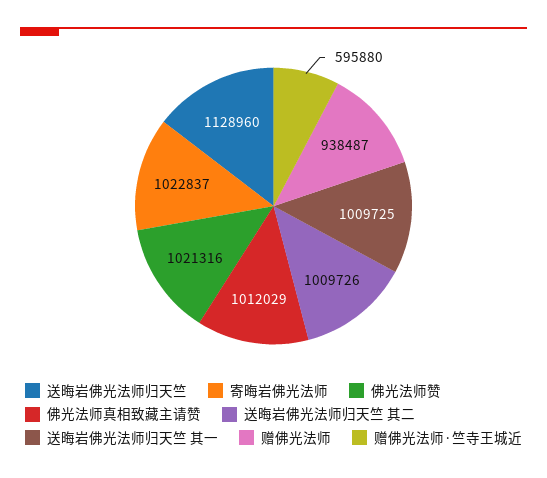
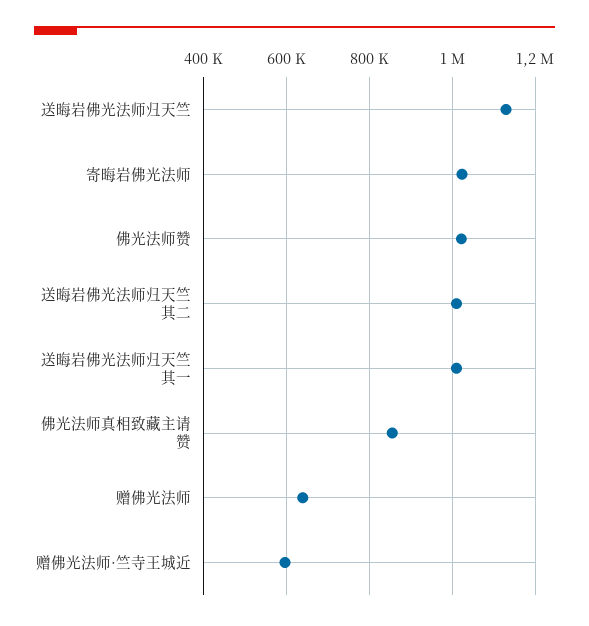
佛光法师真相致藏主请赞: 1012029 -> 860000
赠佛光法师: 938487 -> 640000

